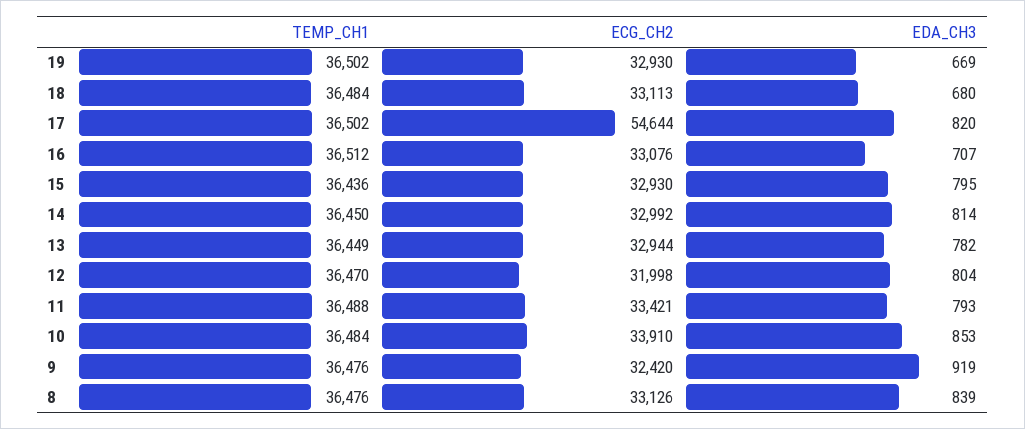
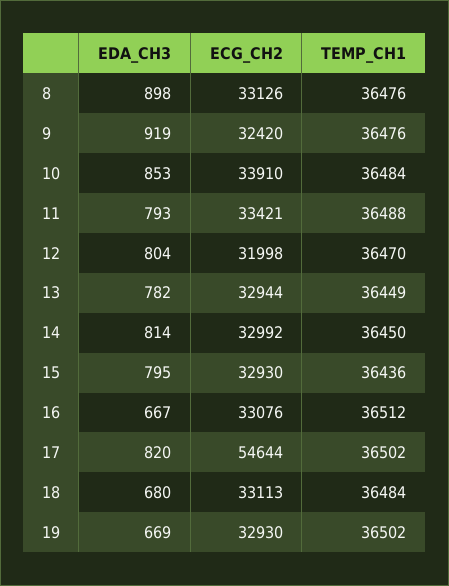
EDA_CH3, 16: 707 -> 667
EDA_CH3, 8: 839 -> 898

